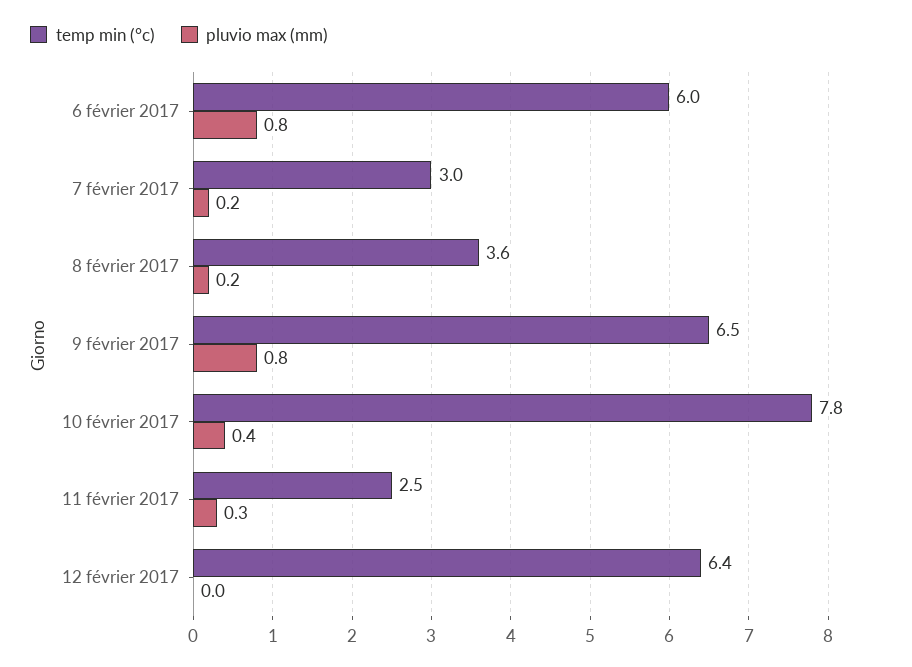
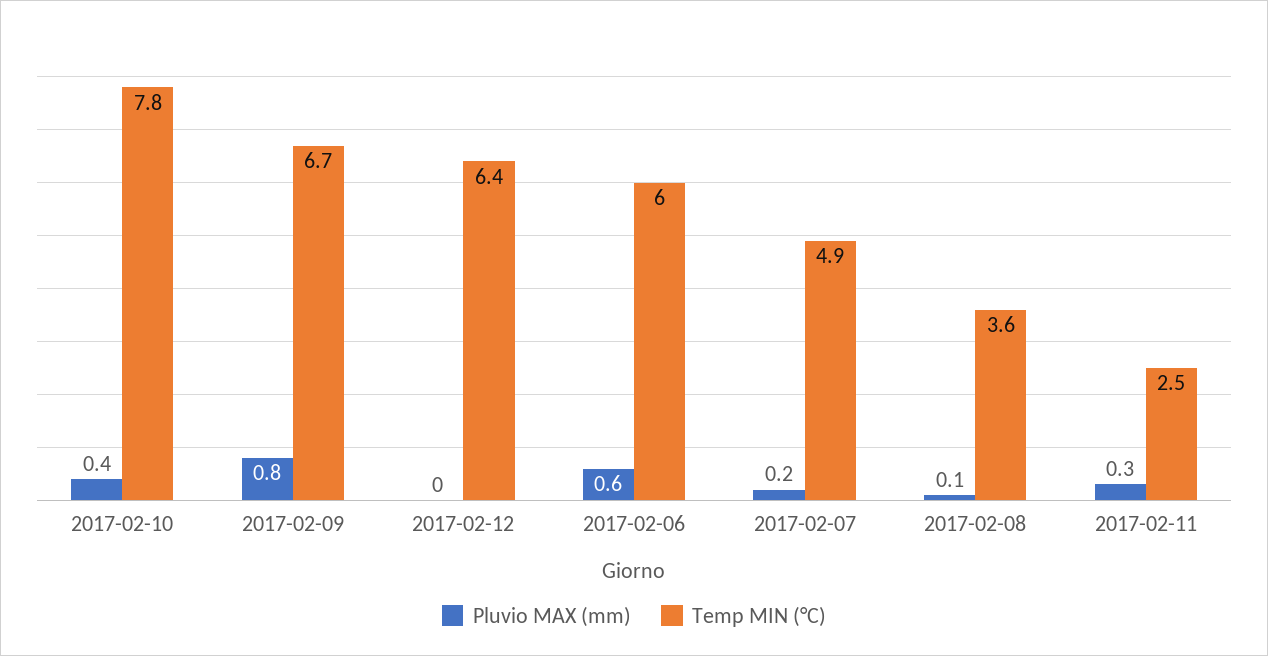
pluvio max (mm), 6 février 2017: 0.8 -> 0.6
temp min (°c), 7 février 2017: 3 -> 4.9
pluvio max (mm), 8 février 2017: 0.2 -> 0.1
temp min (°c), 9 février 2017: 6.5 -> 6.7

